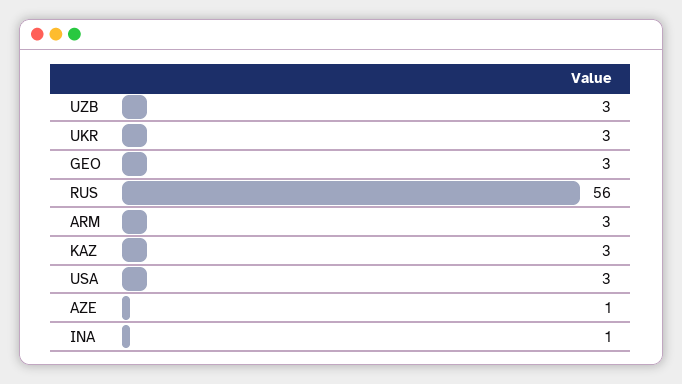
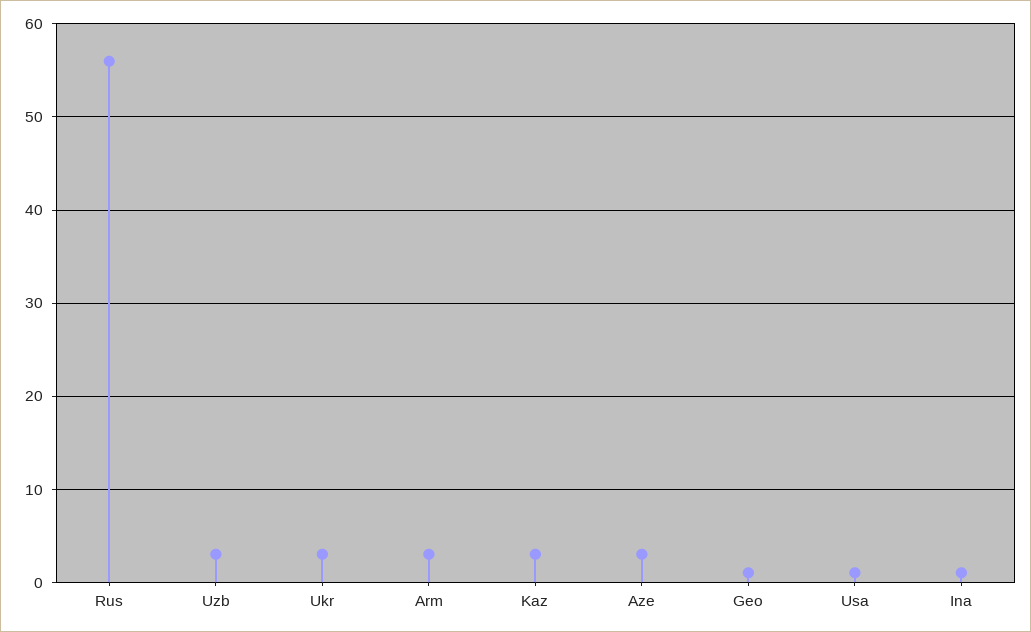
GEO: 3 -> 1
USA: 3 -> 1
AZE: 1 -> 3

